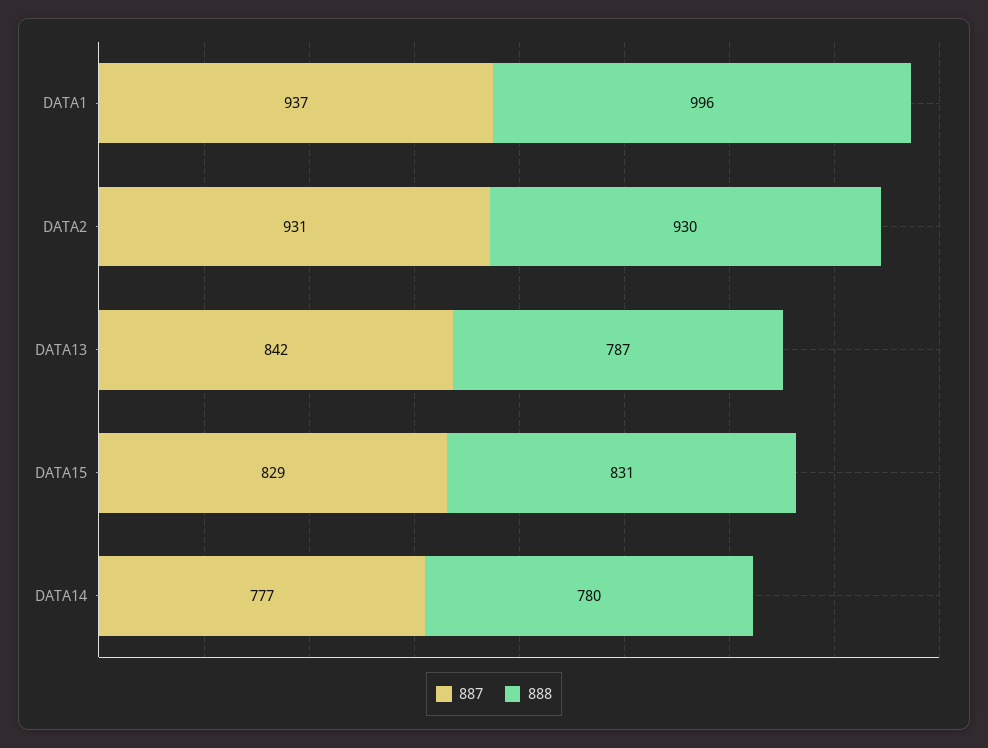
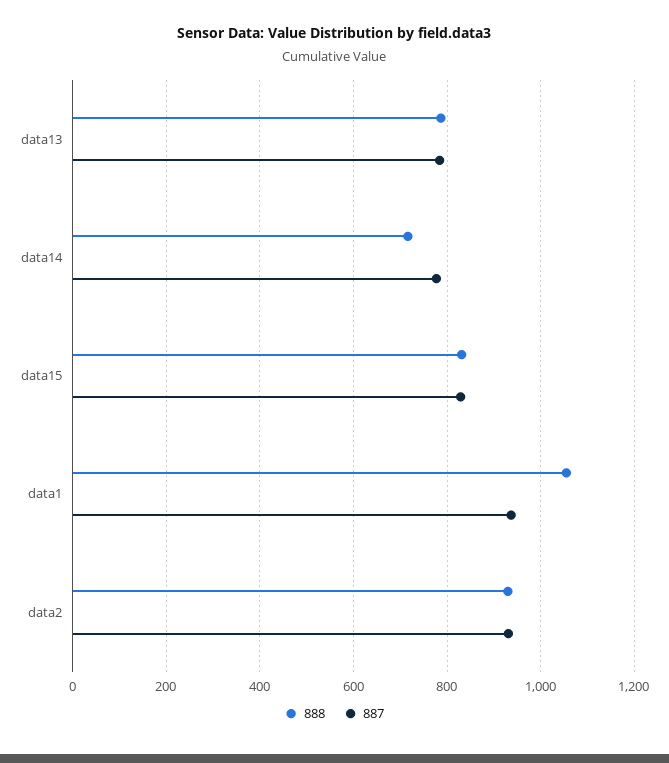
888, DATA1: 996 -> 1060
887, DATA13: 842 -> 780
888, DATA14: 780 -> 720

